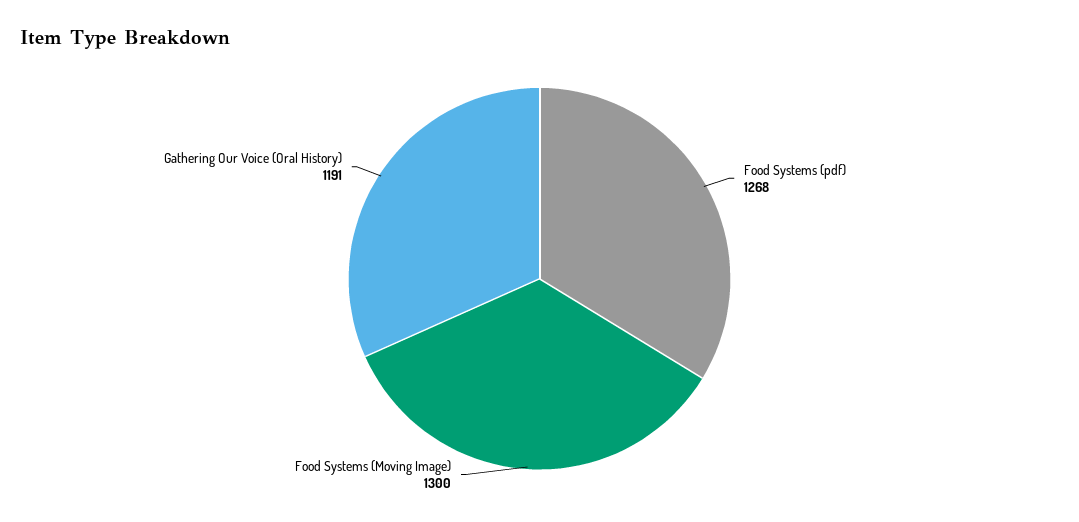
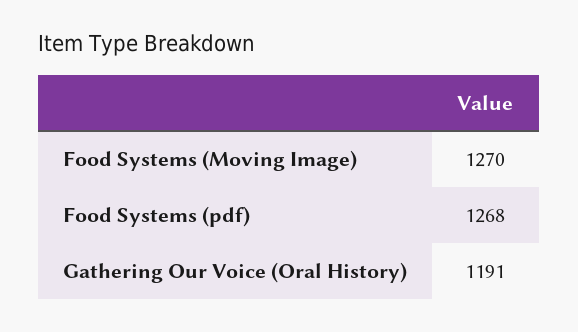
Food Systems (Moving Image): 1300 -> 1270

